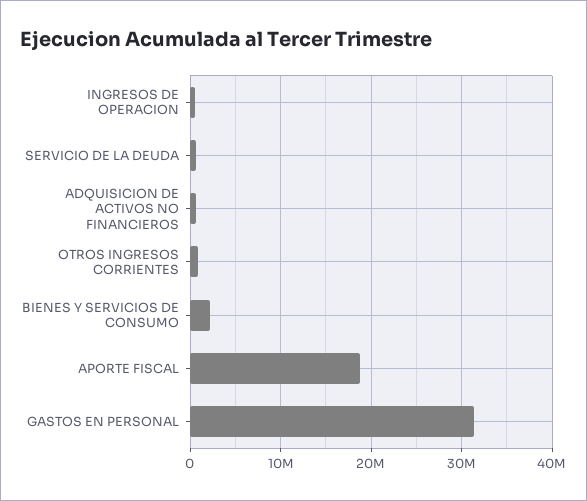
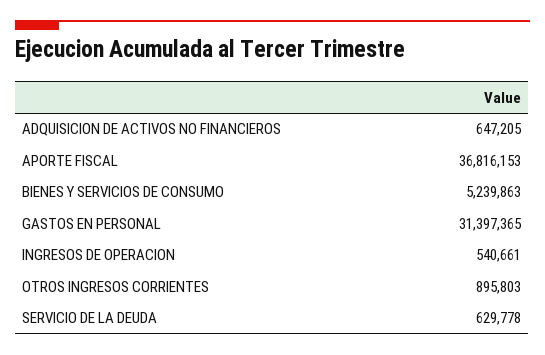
BIENES Y SERVICIOS DE CONSUMO: 2000000 -> 5239863
APORTE FISCAL: 19000000 -> 36816153

